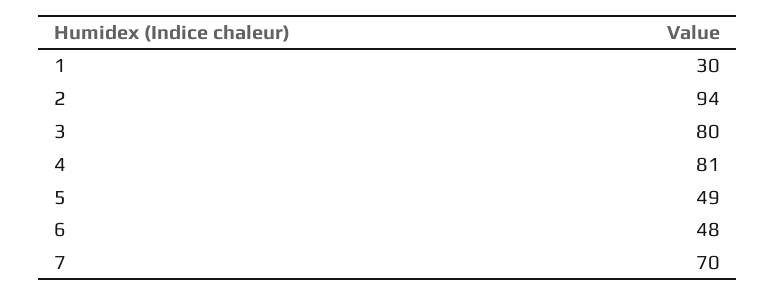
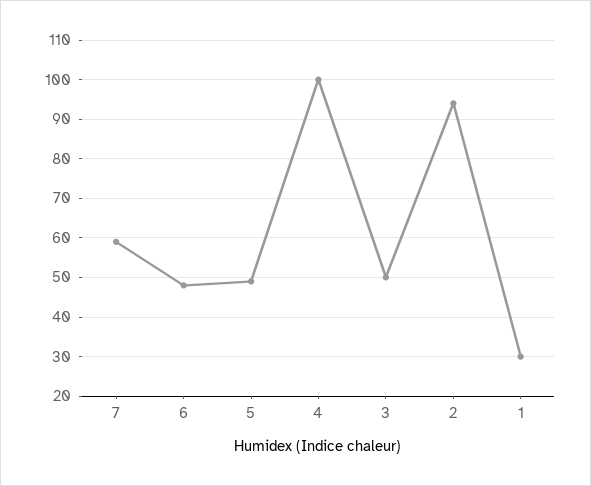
3: 80 -> 50
4: 81 -> 100
7: 70 -> 60

